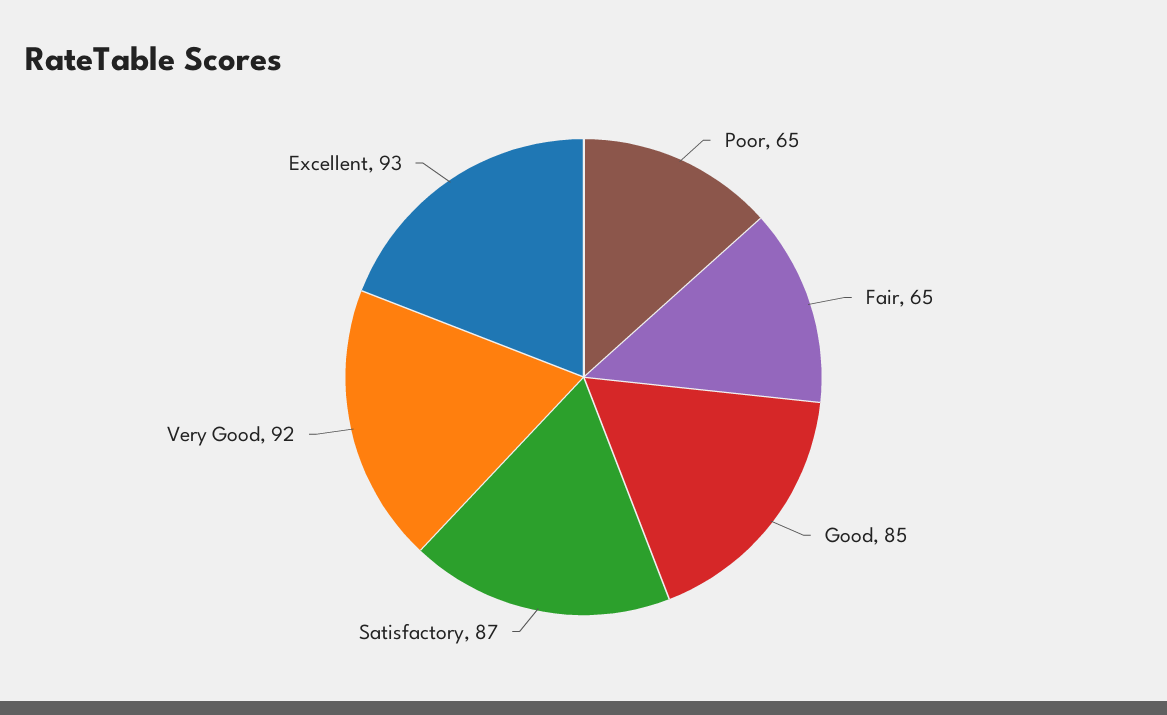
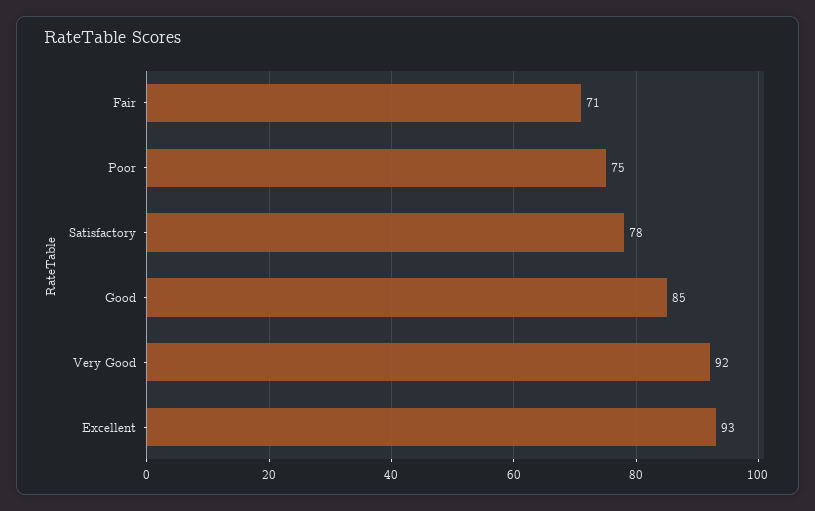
Poor: 65 -> 75
Fair: 65 -> 71
Satisfactory: 87 -> 78

